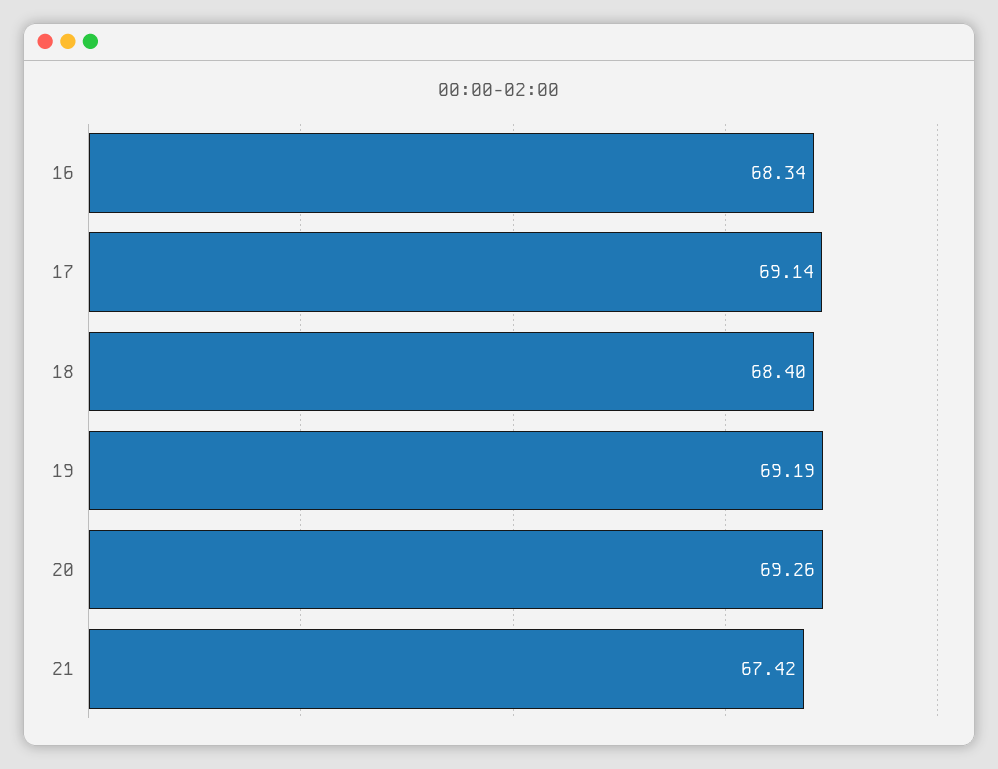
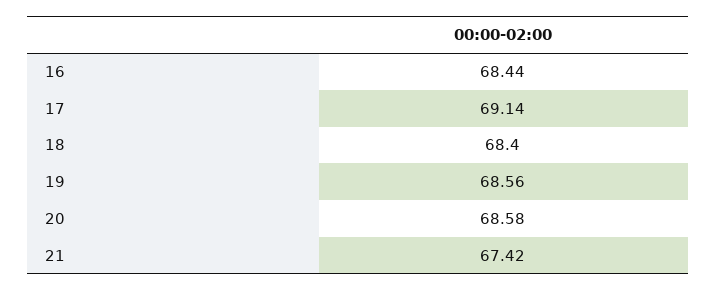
16: 68.34 -> 68.44
19: 69.19 -> 68.56
20: 69.26 -> 68.58

